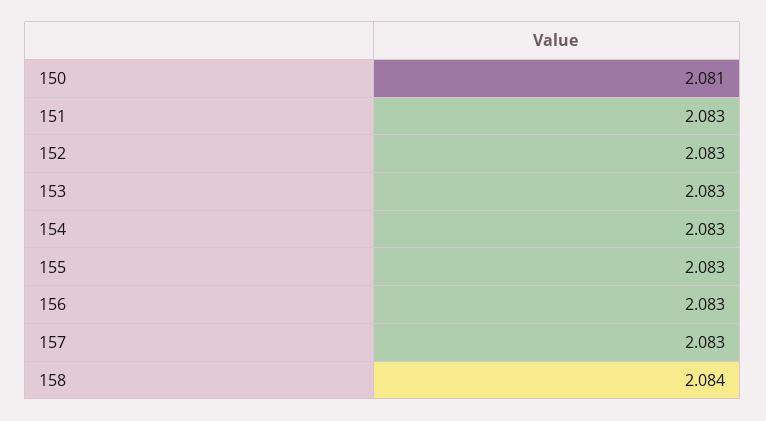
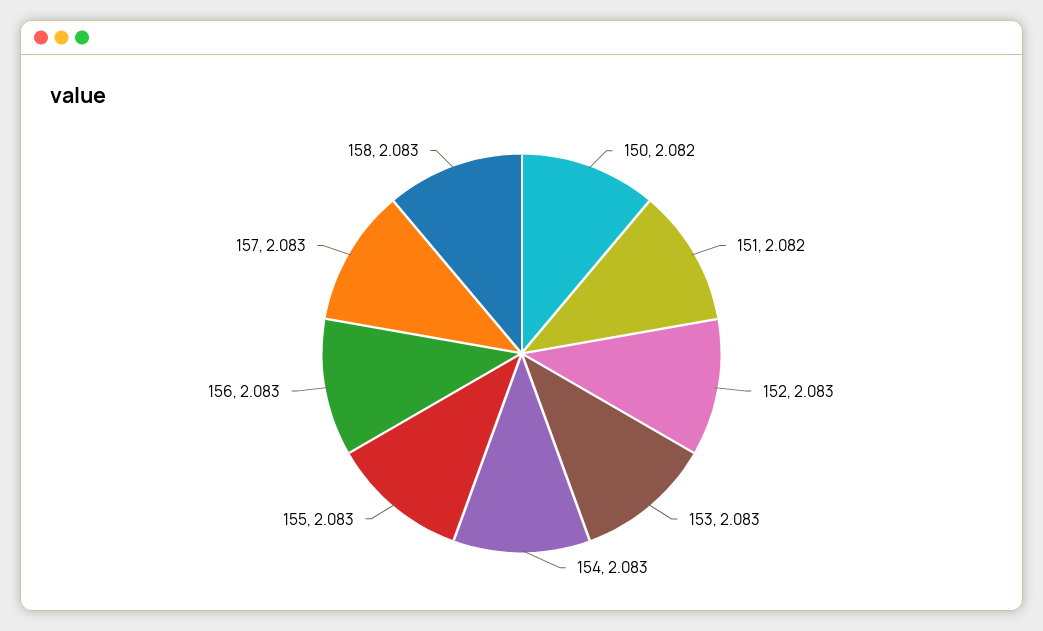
150: 2.081 -> 2.082
151: 2.083 -> 2.082
158: 2.084 -> 2.083

